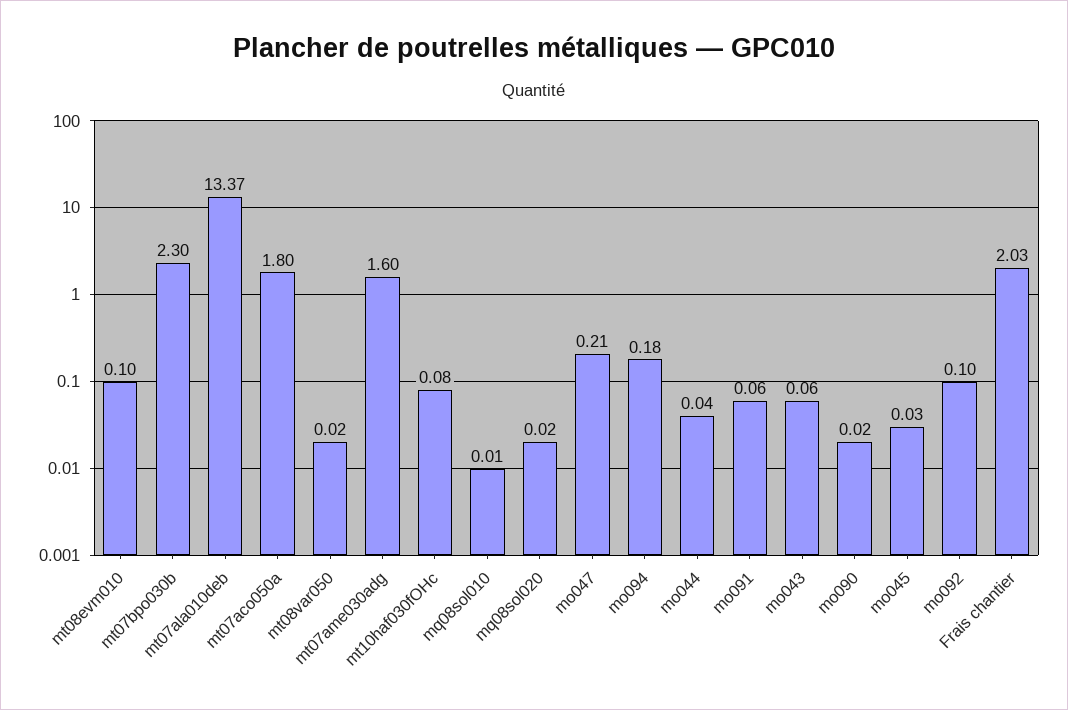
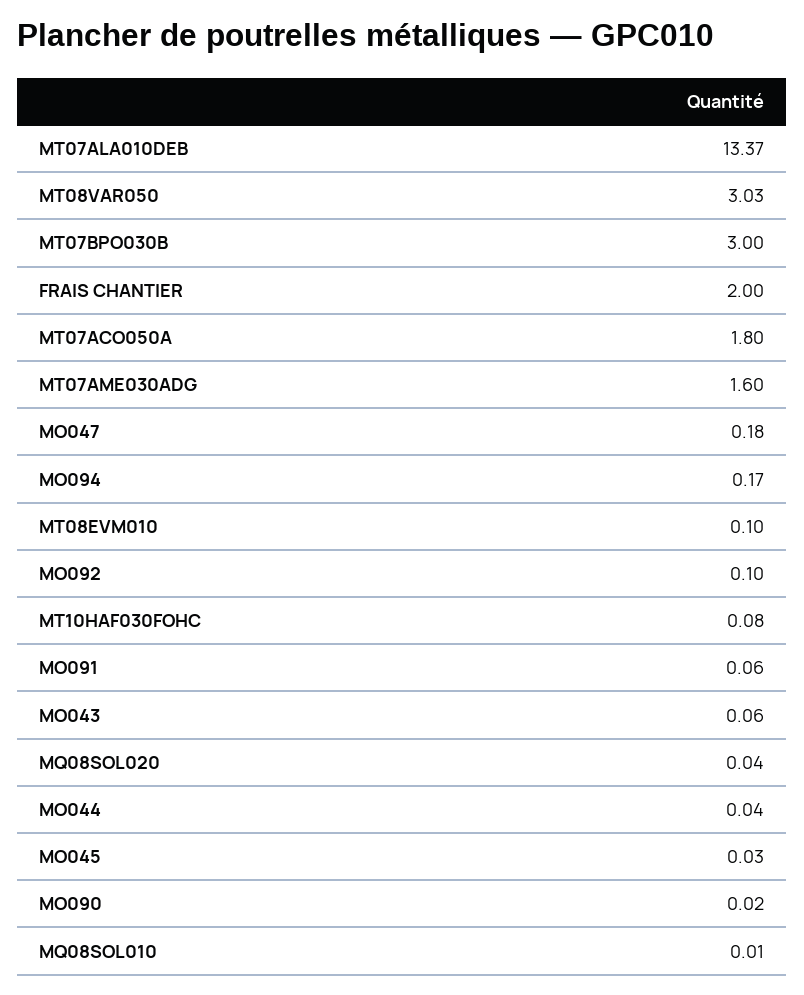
mt07bpo030b: 2.3 -> 3
mt08var050: 0.02 -> 3.03
mq08sol020: 0.02 -> 0.04
mo047: 0.21 -> 0.18
mo094: 0.18 -> 0.17
Frais chantier: 2.03 -> 2

